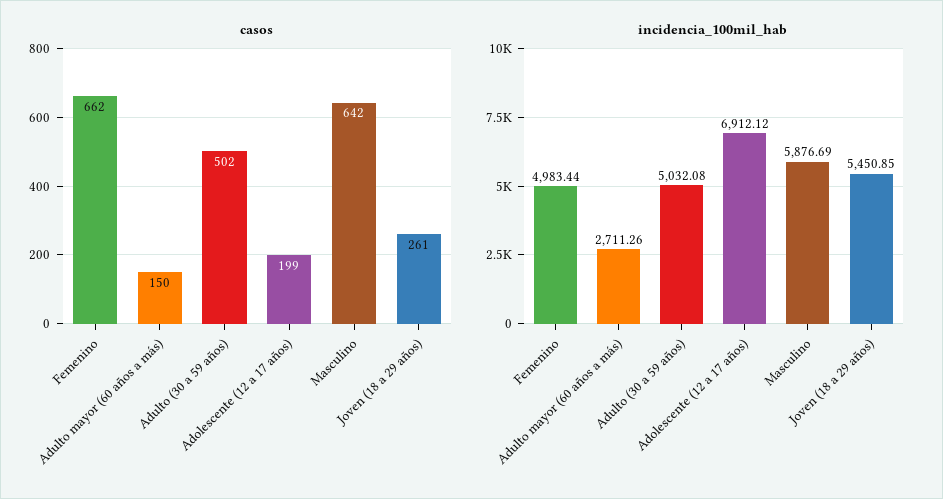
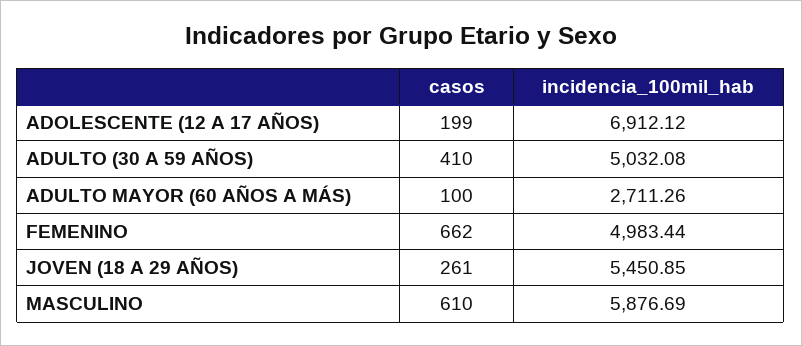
casos, Adulto mayor (60 años a más): 150 -> 100
casos, Adulto (30 a 59 años): 502 -> 410
casos, Masculino: 642 -> 610

